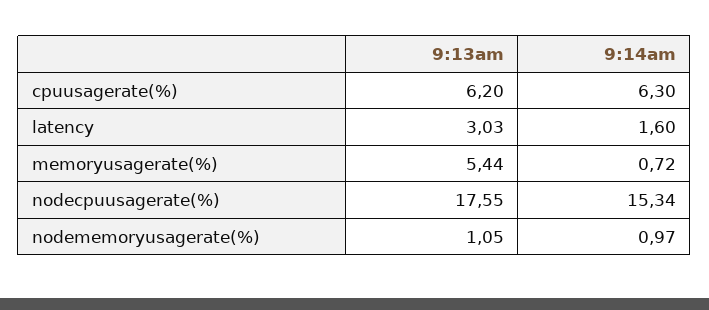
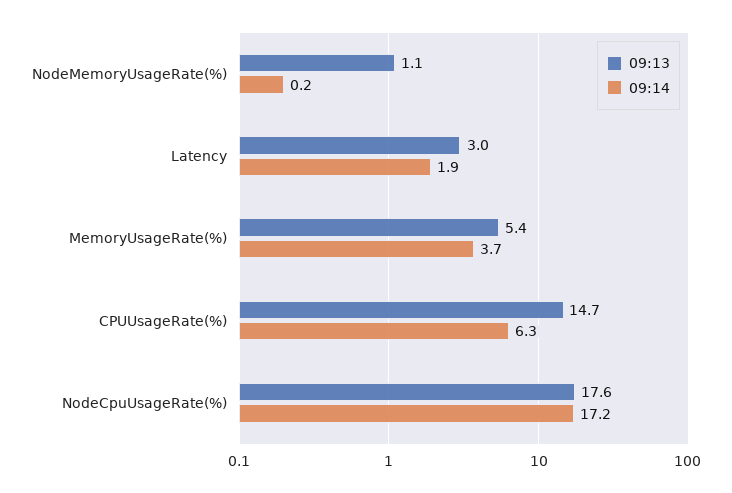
9:13am, cpuusagerate(%): 6.2 -> 14.7
9:14am, latency: 1.6 -> 1.9
9:14am, memoryusagerate(%): 0.72 -> 3.7
9:14am, nodecpuusagerate(%): 15.34 -> 17.2
9:14am, nodememoryusagerate(%): 0.97 -> 0.2

